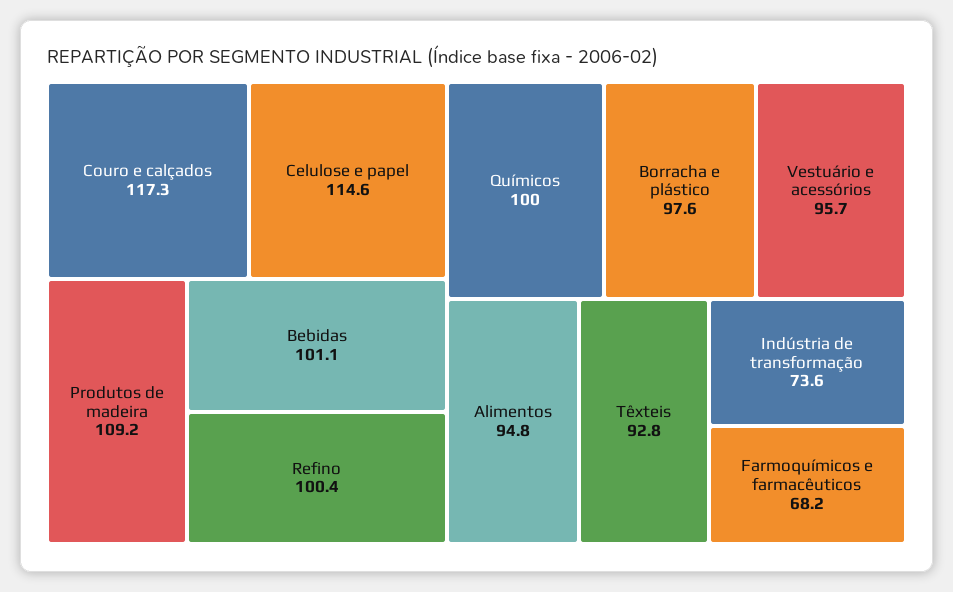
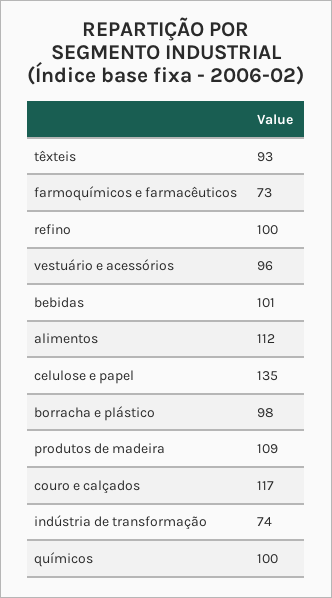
Celulose e papel: 114.6 -> 135
Alimentos: 94.8 -> 112
Farmoquímicos e farmacêuticos: 68.2 -> 73

